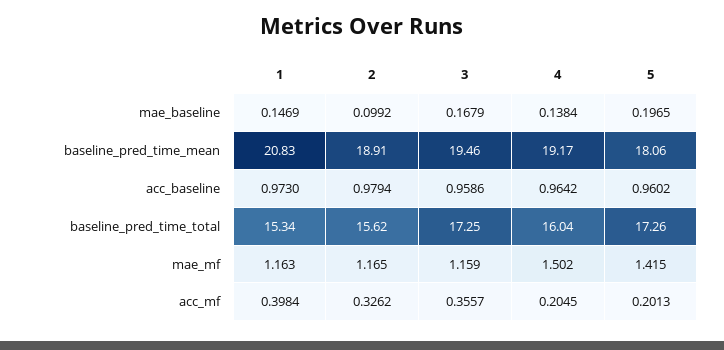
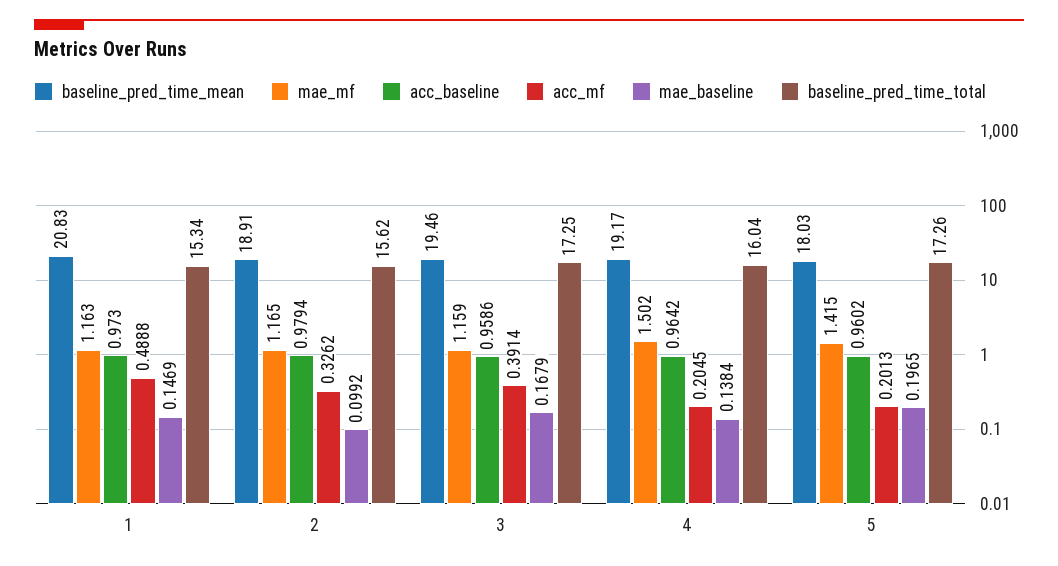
baseline_pred_time_mean, 5: 18.06 -> 18.03
acc_mf, 1: 0.3984 -> 0.4888
acc_mf, 3: 0.3557 -> 0.3914

